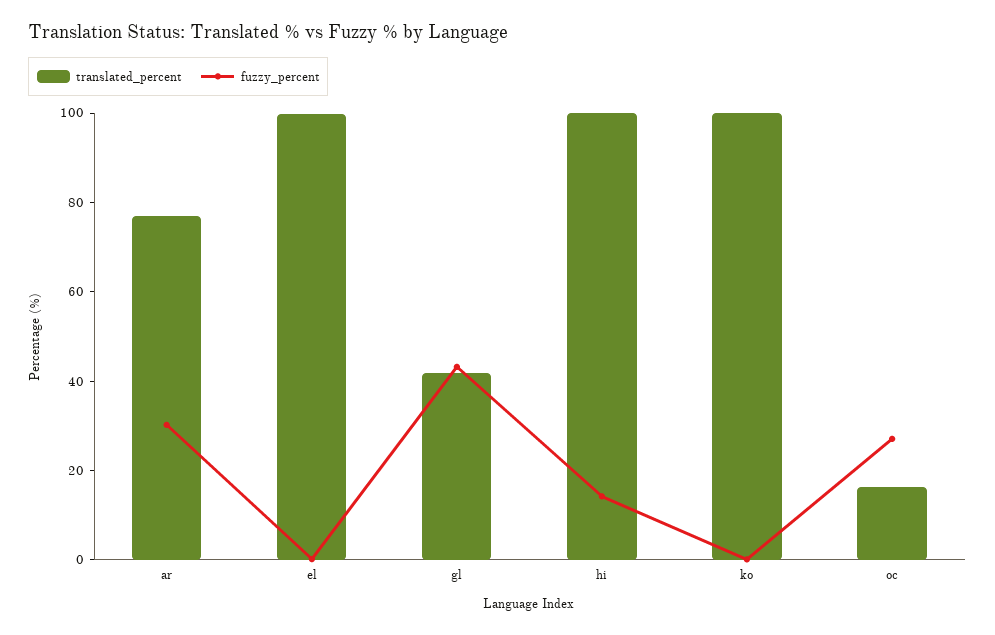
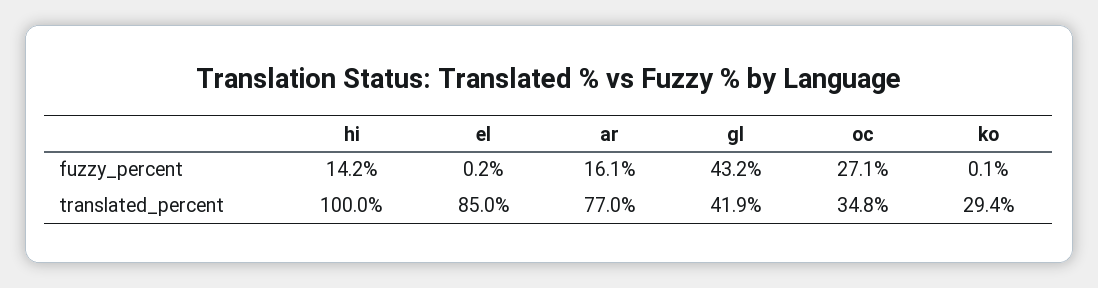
fuzzy_percent, ar: 30 -> 16.1
translated_percent, el: 100 -> 85
translated_percent, ko: 100 -> 29.4
translated_percent, oc: 15 -> 34.8

